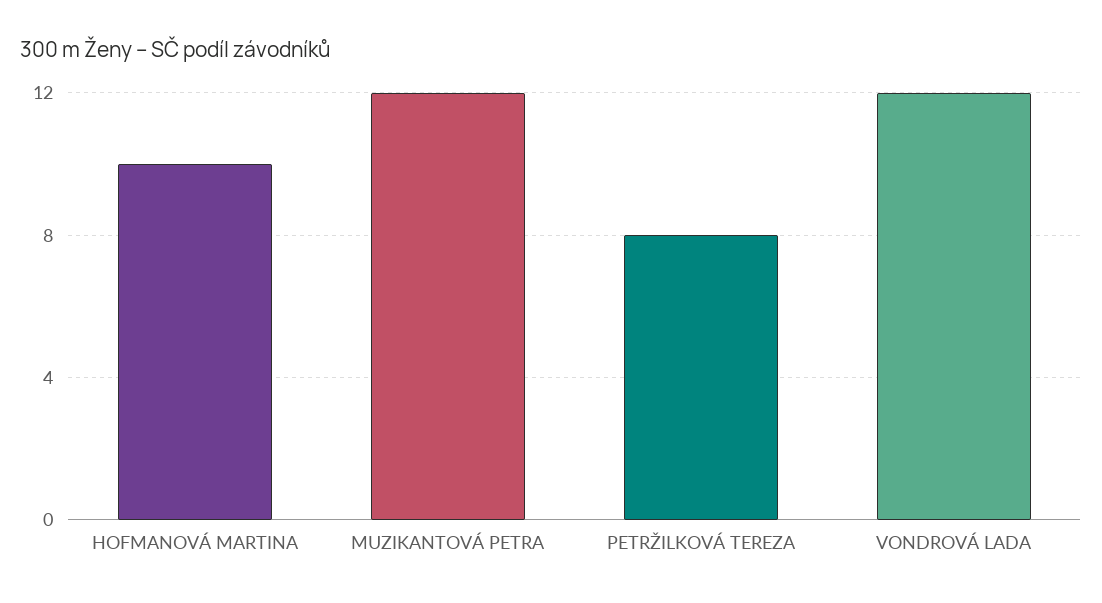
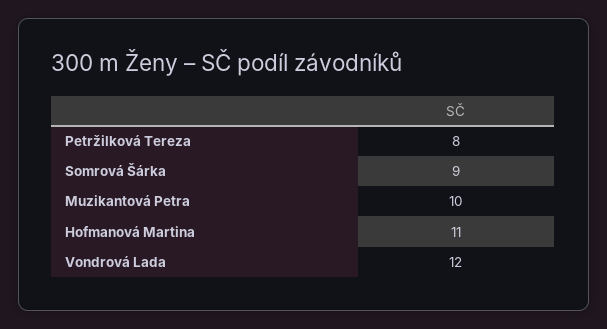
HOFMANOVÁ MARTINA: 10 -> 11
MUZIKANTOVÁ PETRA: 12 -> 10
Somrová Šárka: none -> 9

